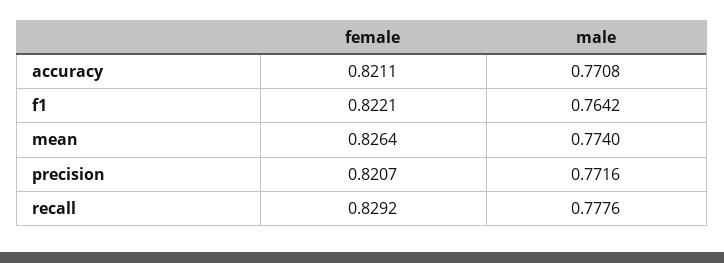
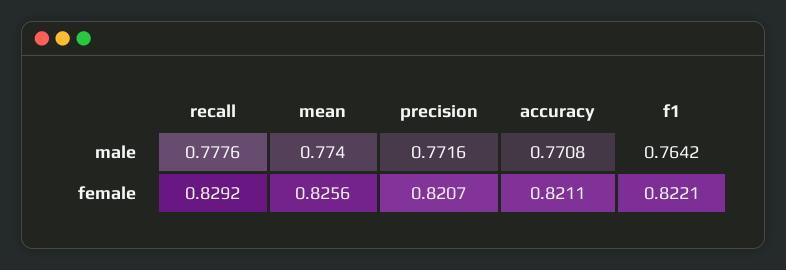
female, mean: 0.8264 -> 0.8256

